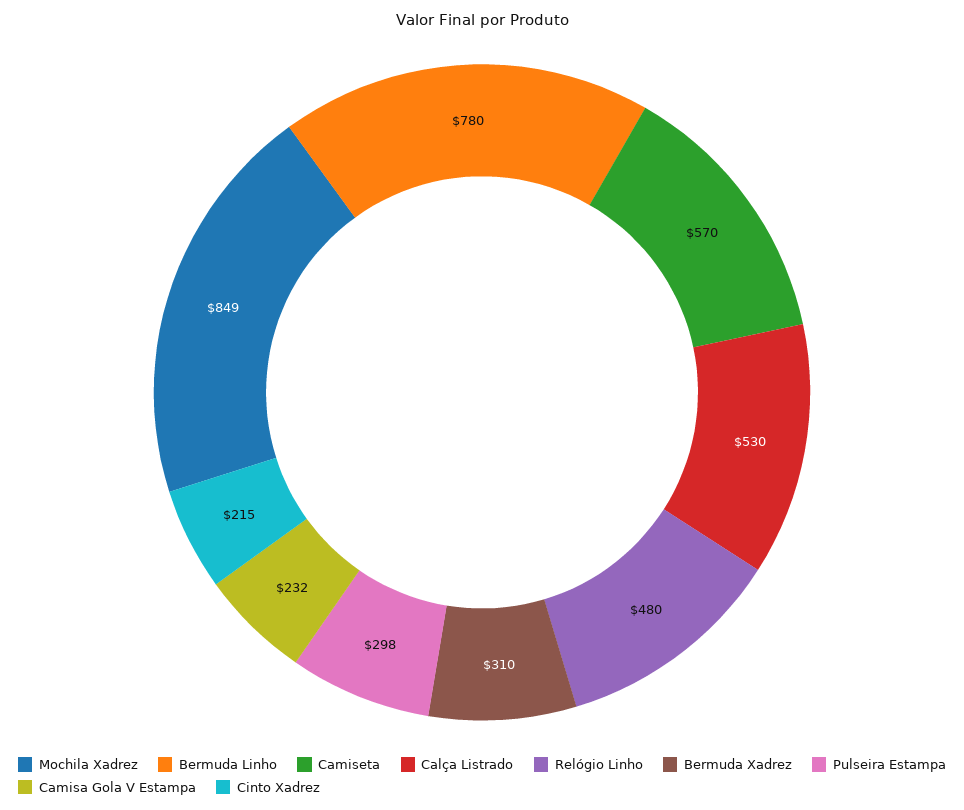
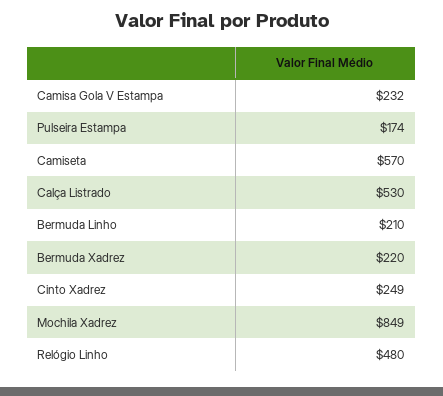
Bermuda Linho: 780 -> 210
Bermuda Xadrez: 310 -> 220
Pulseira Estampa: 298 -> 174
Cinto Xadrez: 215 -> 249

